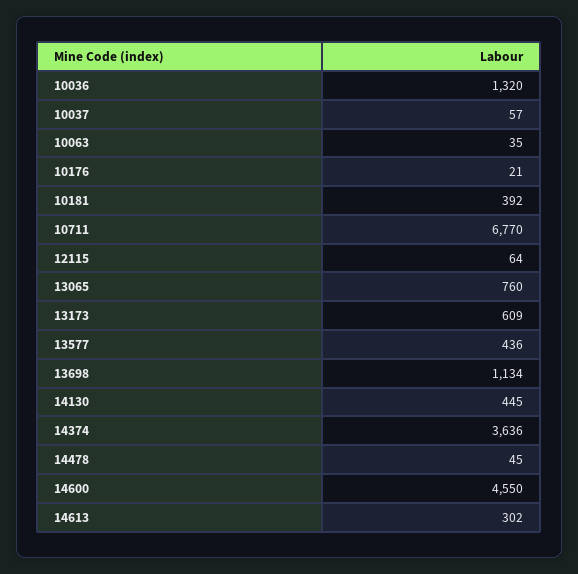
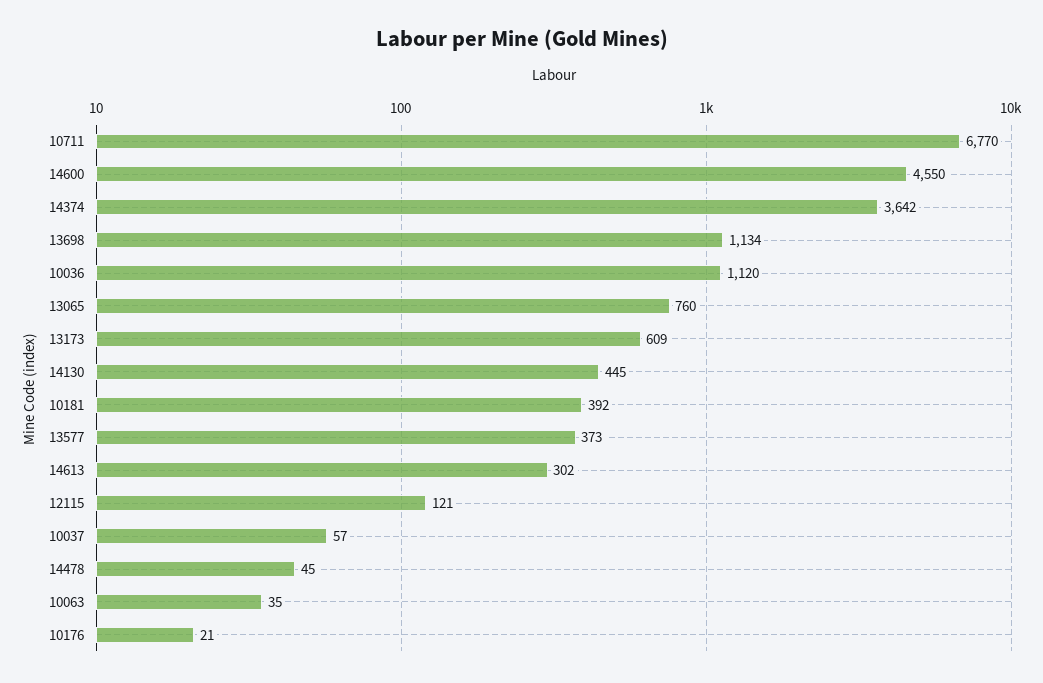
10036: 1320 -> 1120
12115: 64 -> 121
13577: 436 -> 373
14374: 3636 -> 3642

